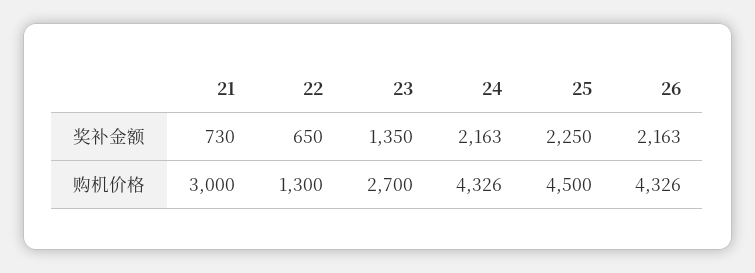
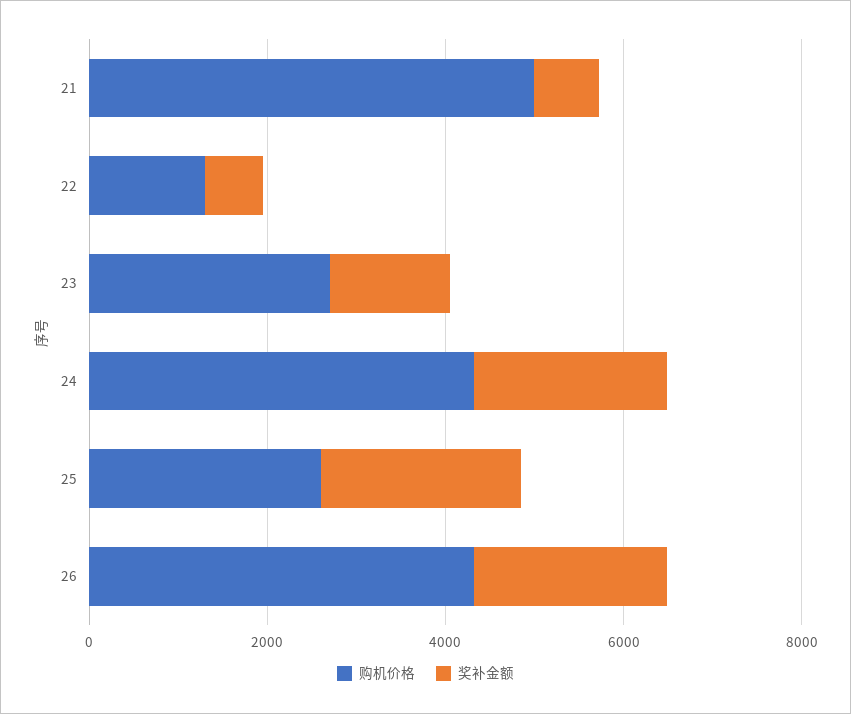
购机价格, 21: 3000 -> 5000
购机价格, 25: 4500 -> 2500

